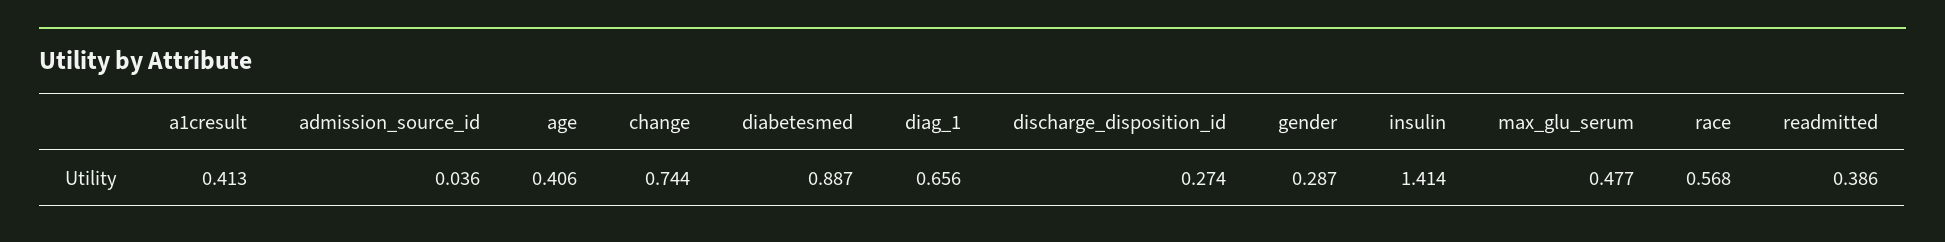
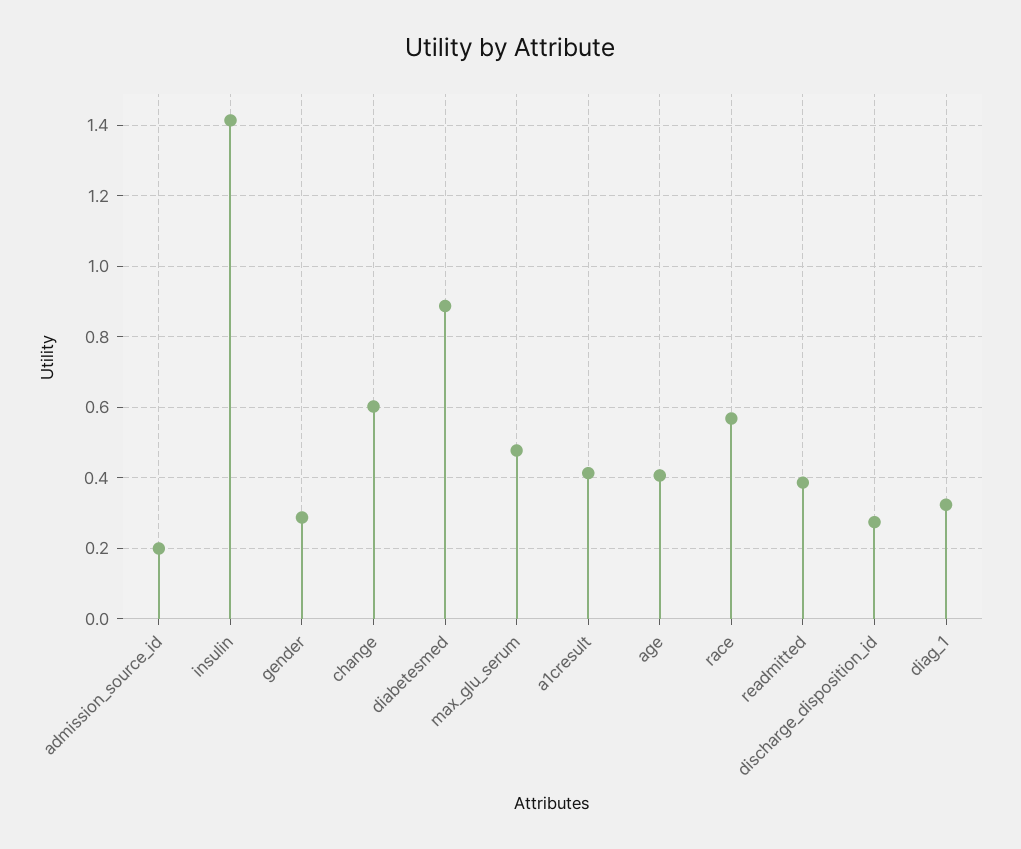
admission_source_id: 0.036 -> 0.2
change: 0.744 -> 0.6
diag_1: 0.656 -> 0.32

